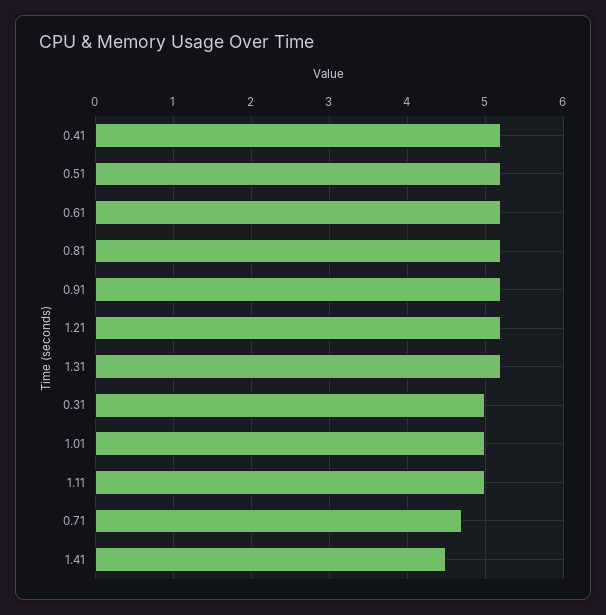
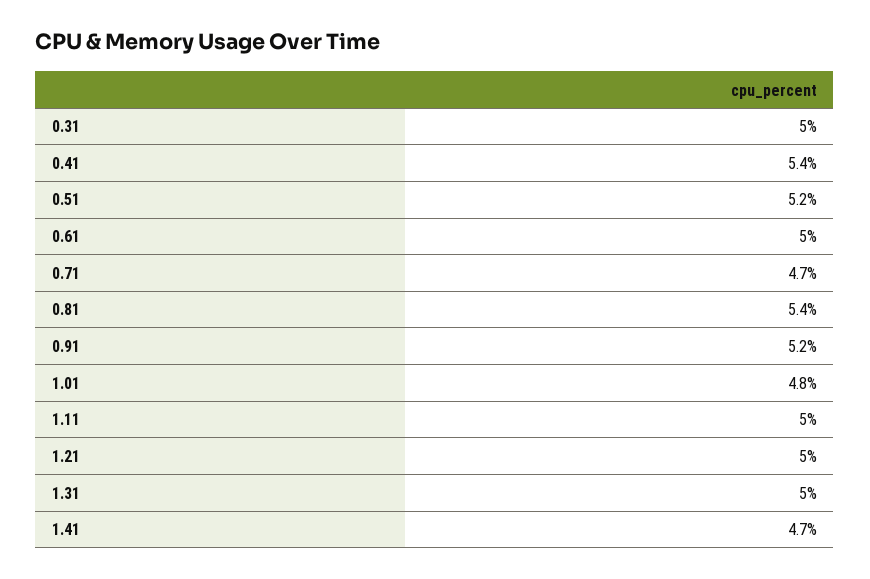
0.41: 5.2 -> 5.4
0.61: 5.2 -> 5
0.81: 5.2 -> 5.4
1.21: 5.2 -> 5
1.31: 5.2 -> 5
1.01: 5 -> 4.8
1.41: 4.5 -> 4.7

